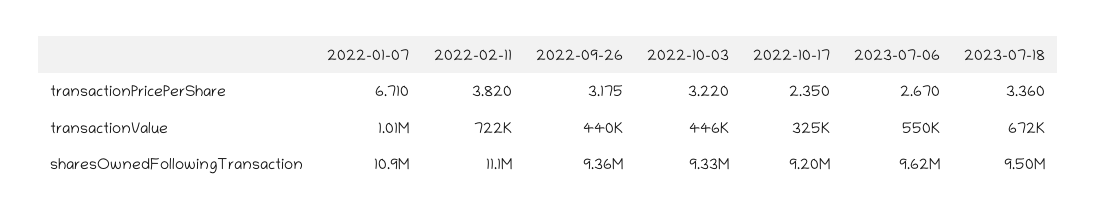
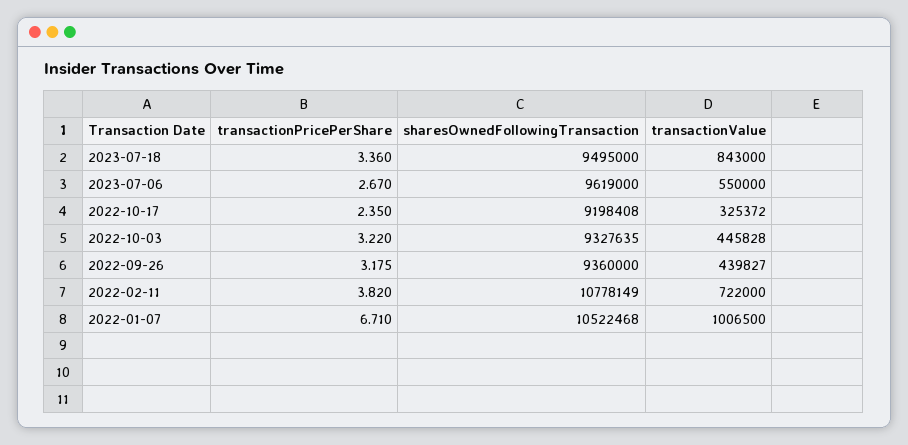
2023-07-18, transactionValue: 672000 -> 843000
2022-01-07, sharesOwnedFollowingTransaction: 10900000 -> 10522468
2022-02-11, sharesOwnedFollowingTransaction: 11100000 -> 10778149

